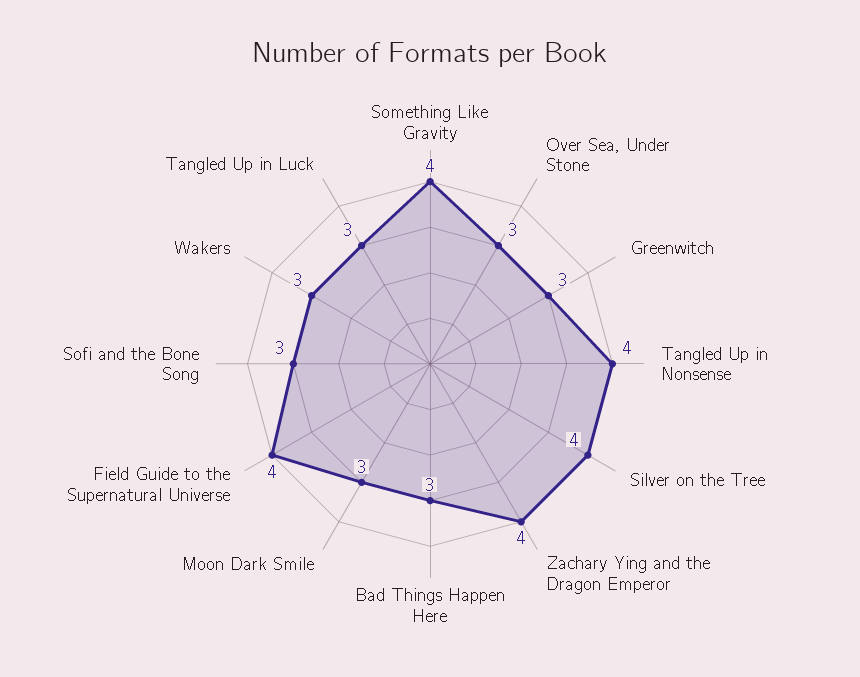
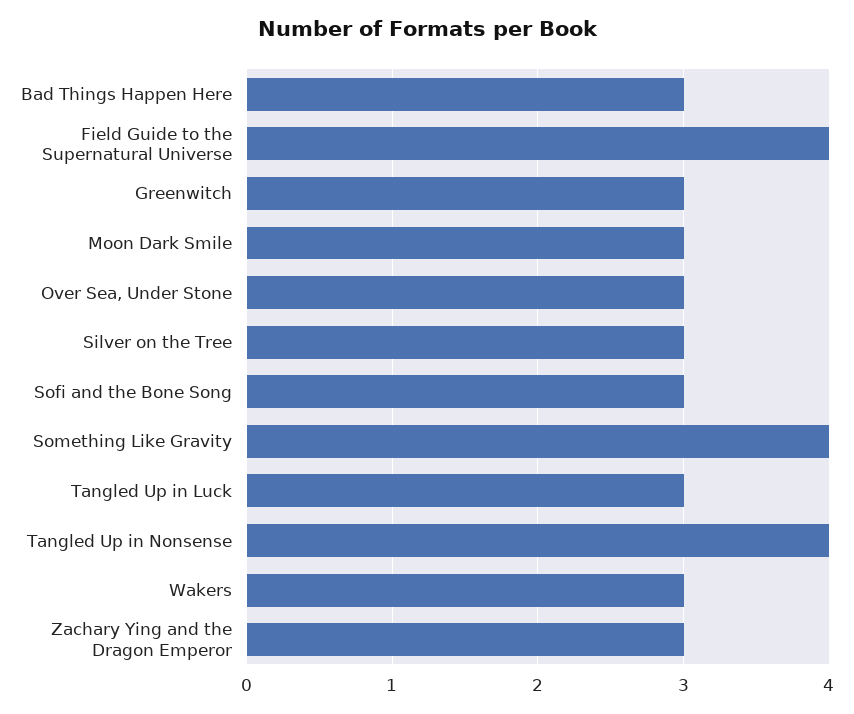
Silver on the Tree: 4 -> 3
Zachary Ying and the Dragon Emperor: 4 -> 3

